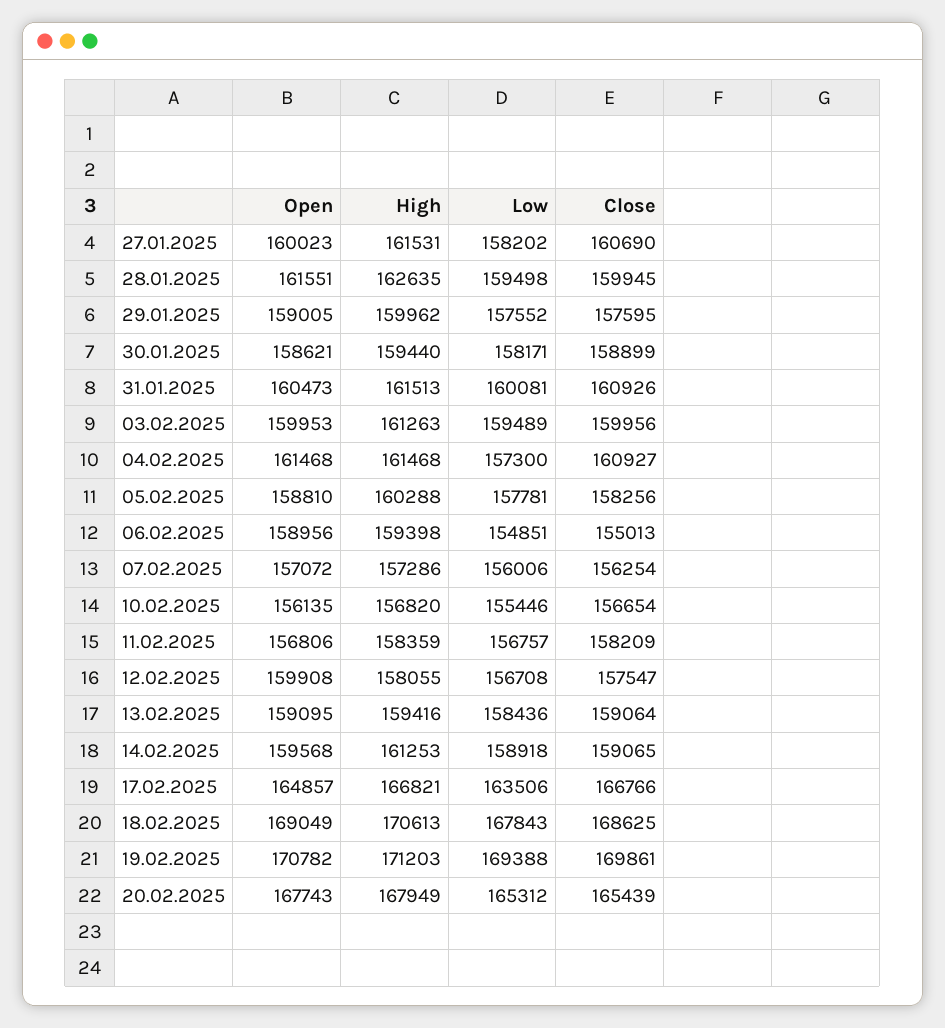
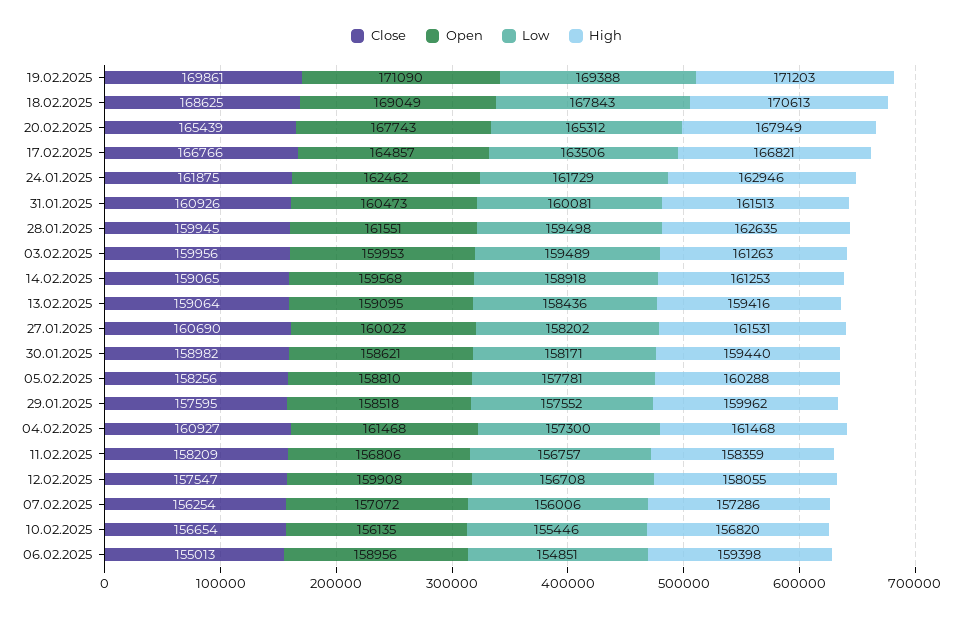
Open, 29.01.2025: 159005 -> 158518
Close, 30.01.2025: 158899 -> 158982
Open, 19.02.2025: 170782 -> 171090
Close, 24.01.2025: none -> 161875
Open, 24.01.2025: none -> 162462
Low, 24.01.2025: none -> 161729
High, 24.01.2025: none -> 162946

